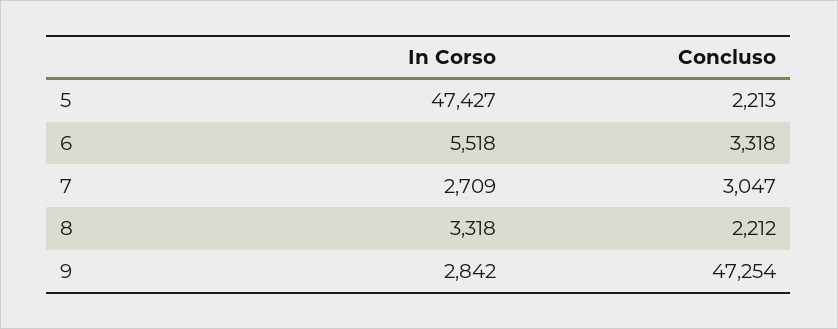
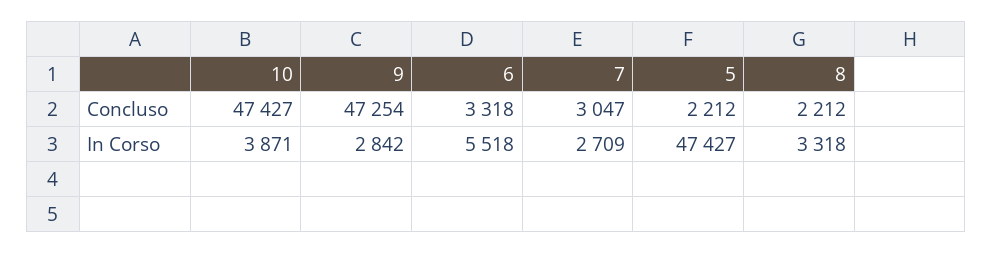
Concluso, 5: 2213 -> 2212
Concluso, 10: none -> 47427
In Corso, 10: none -> 3871

